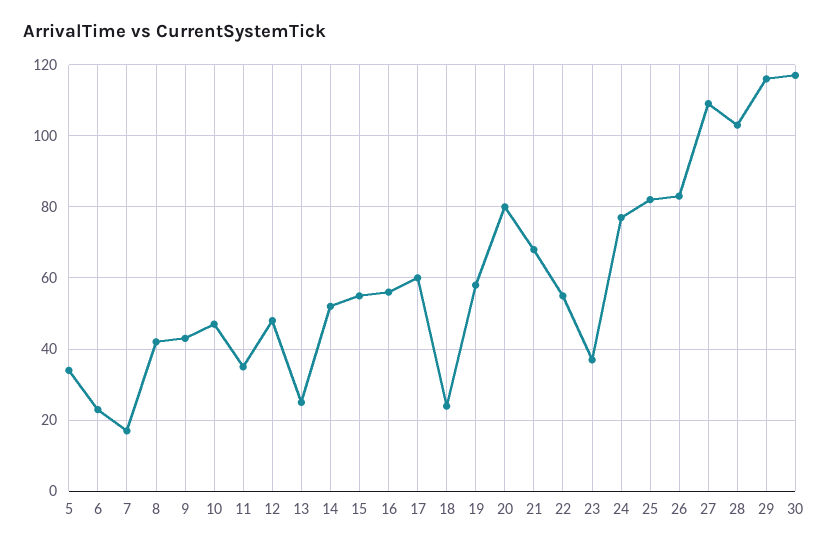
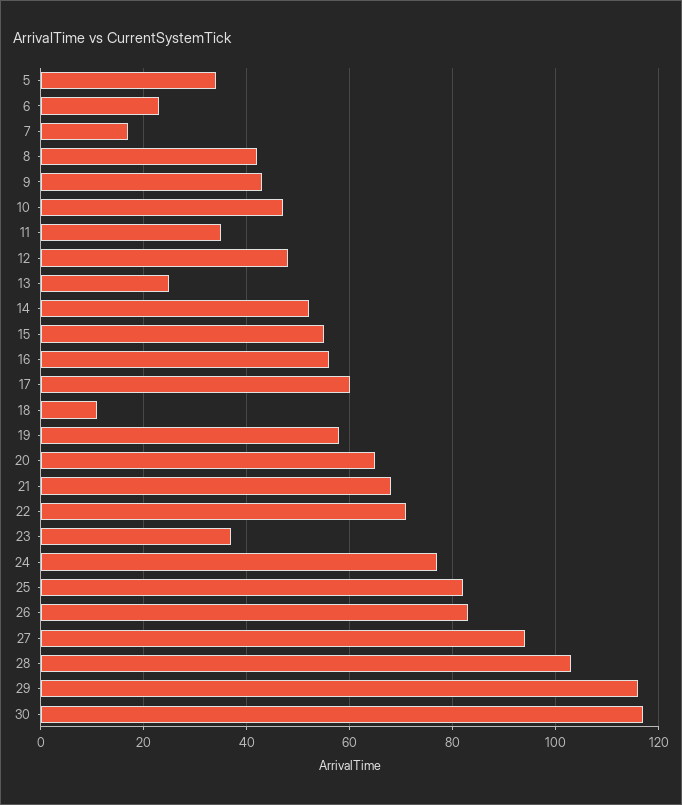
18: 25 -> 10
20: 80 -> 65
22: 55 -> 70
27: 110 -> 95

